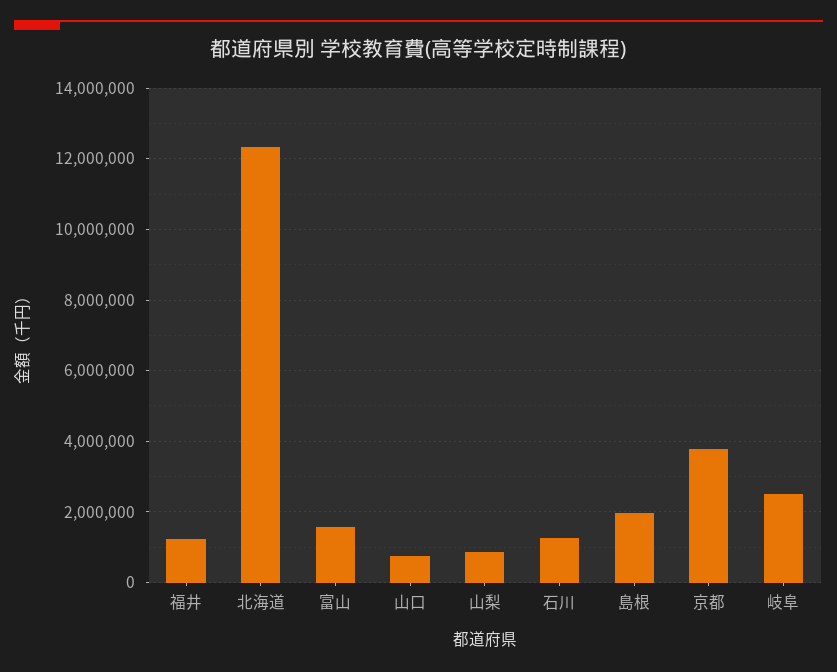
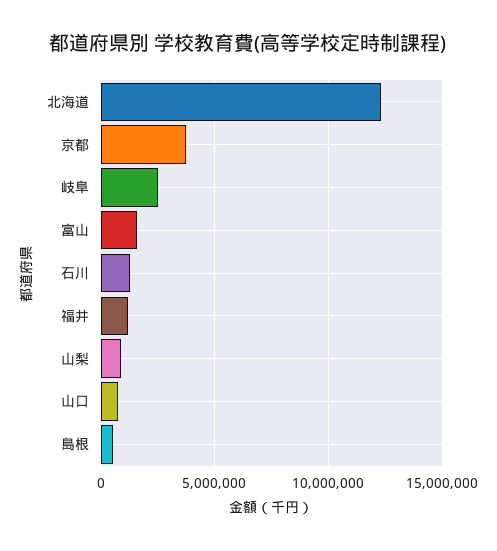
島根: 2000000 -> 500000

